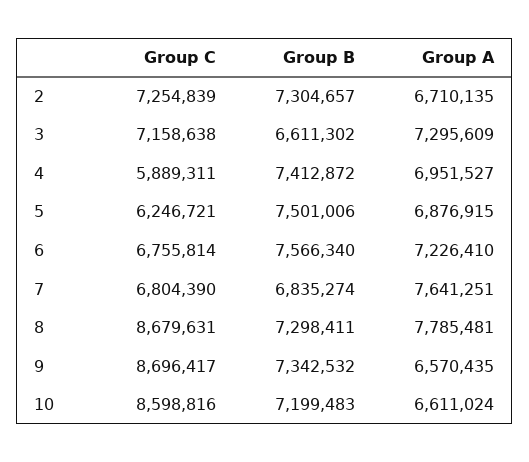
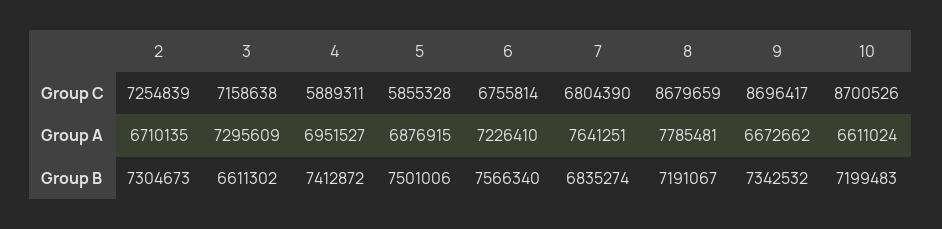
Group B, 2: 7304657 -> 7304673
Group C, 5: 6246721 -> 5855328
Group C, 8: 8679631 -> 8679659
Group B, 8: 7298411 -> 7191067
Group A, 9: 6570435 -> 6672662
Group C, 10: 8598816 -> 8700526

